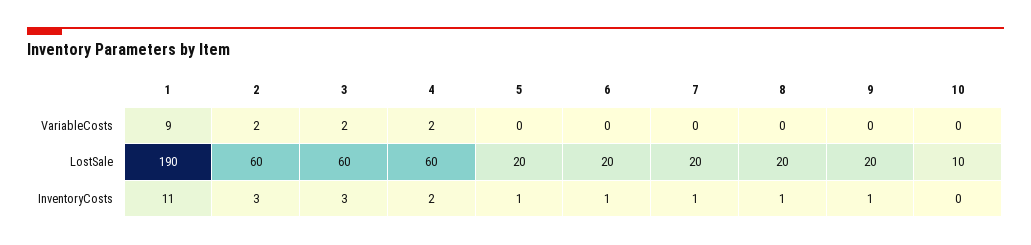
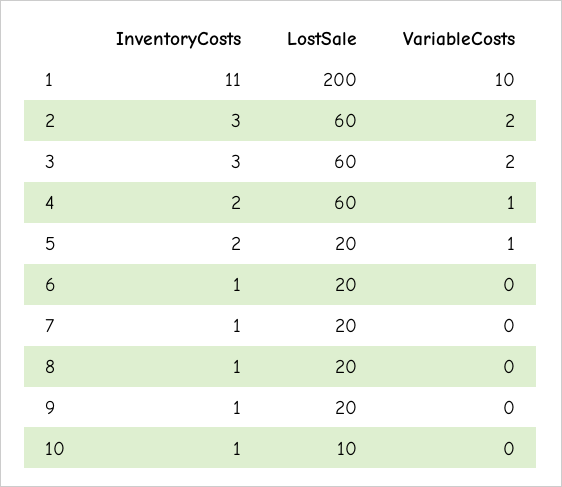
1, VariableCosts: 9 -> 10
4, VariableCosts: 2 -> 1
5, VariableCosts: 0 -> 1
1, LostSale: 190 -> 200
5, InventoryCosts: 1 -> 2
10, InventoryCosts: 0 -> 1

